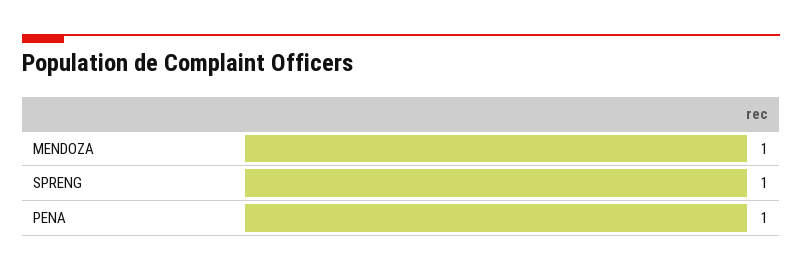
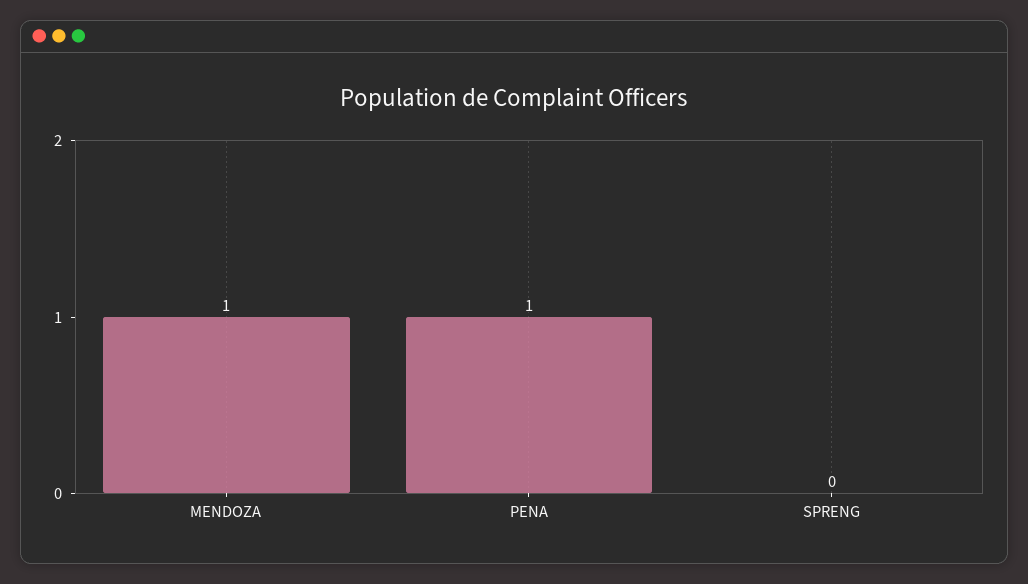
SPRENG: 1 -> 0

